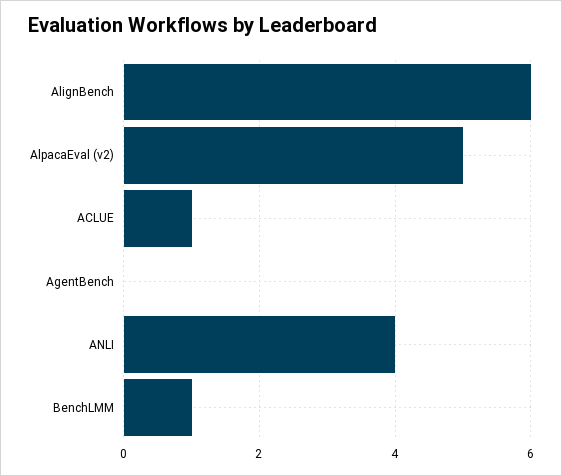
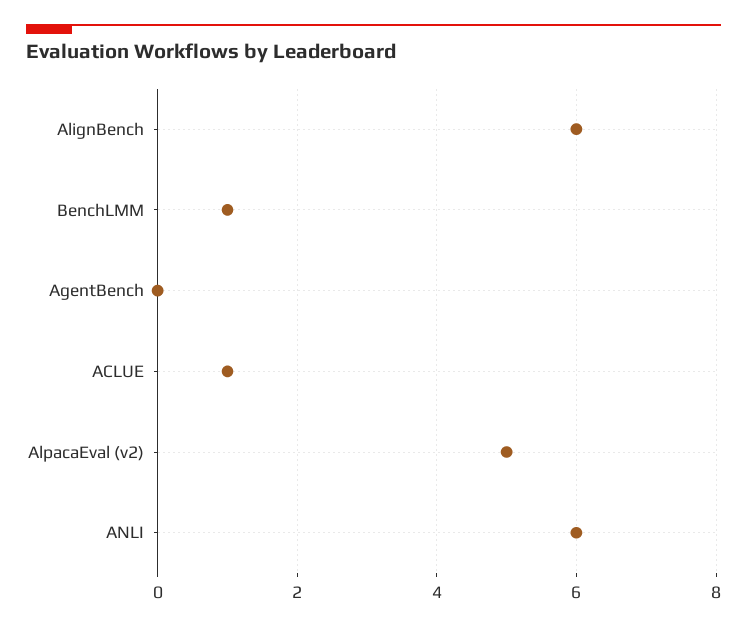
ANLI: 4 -> 6

